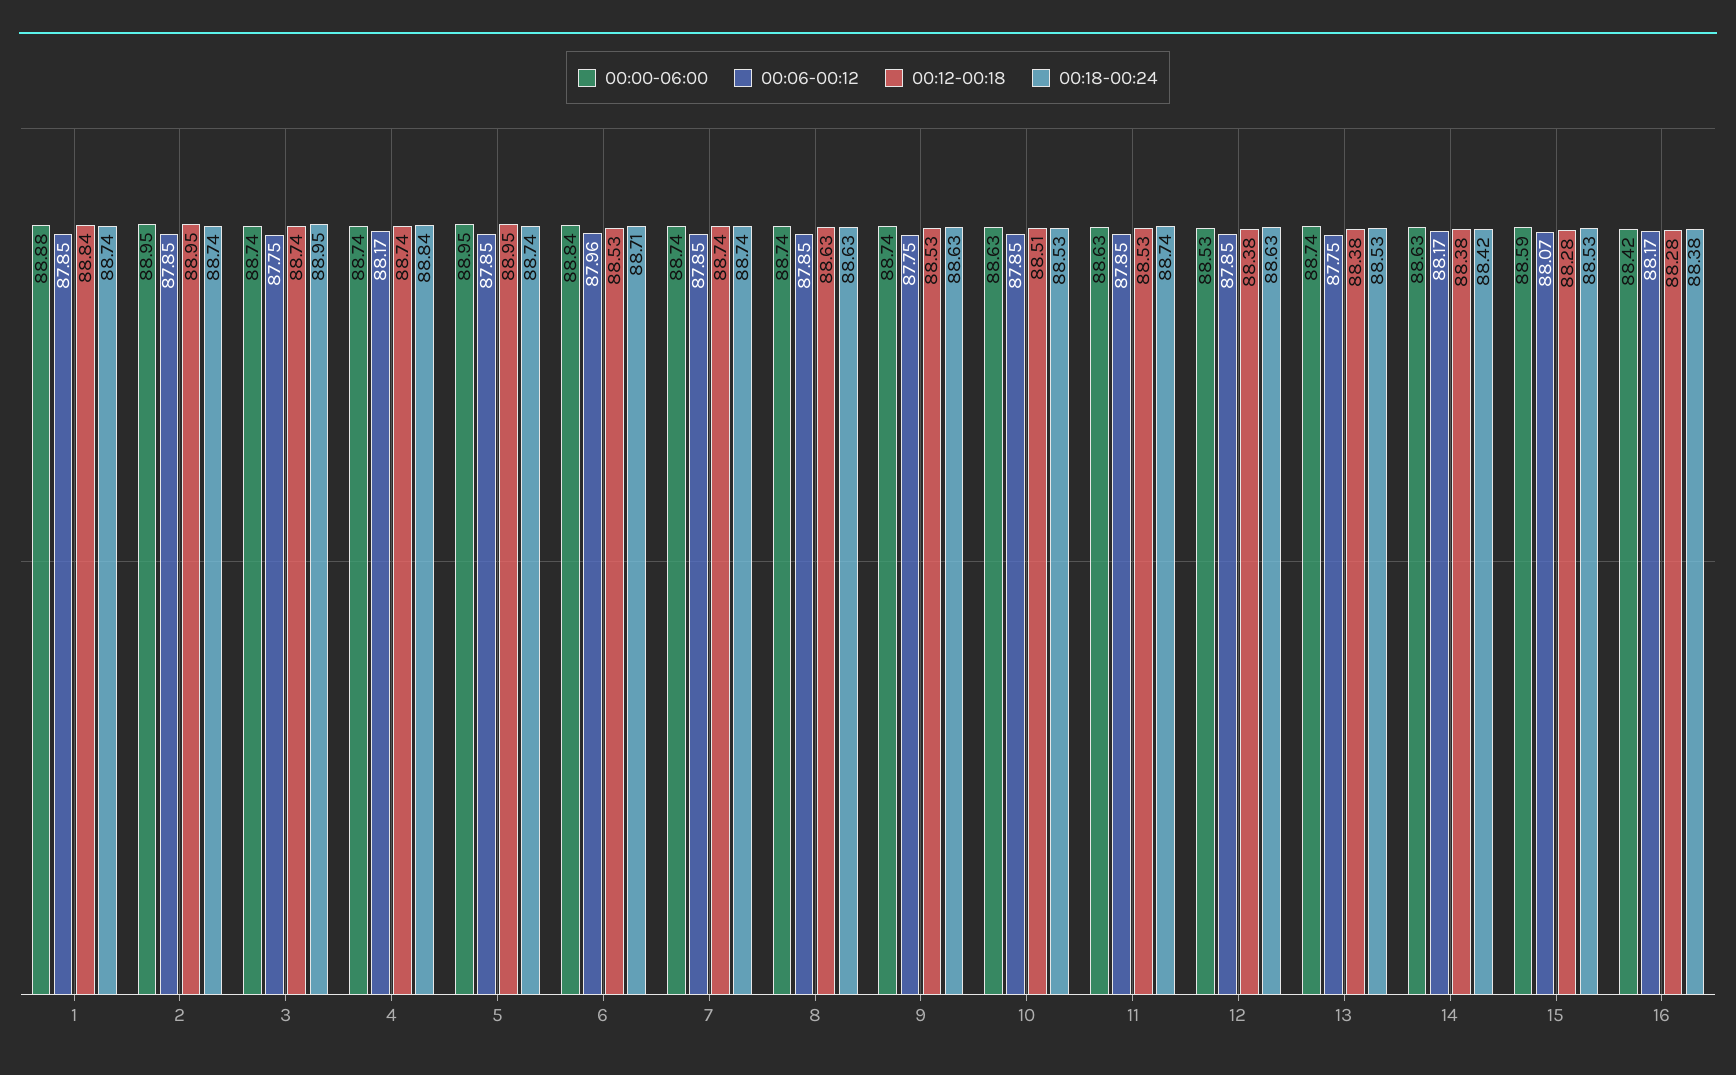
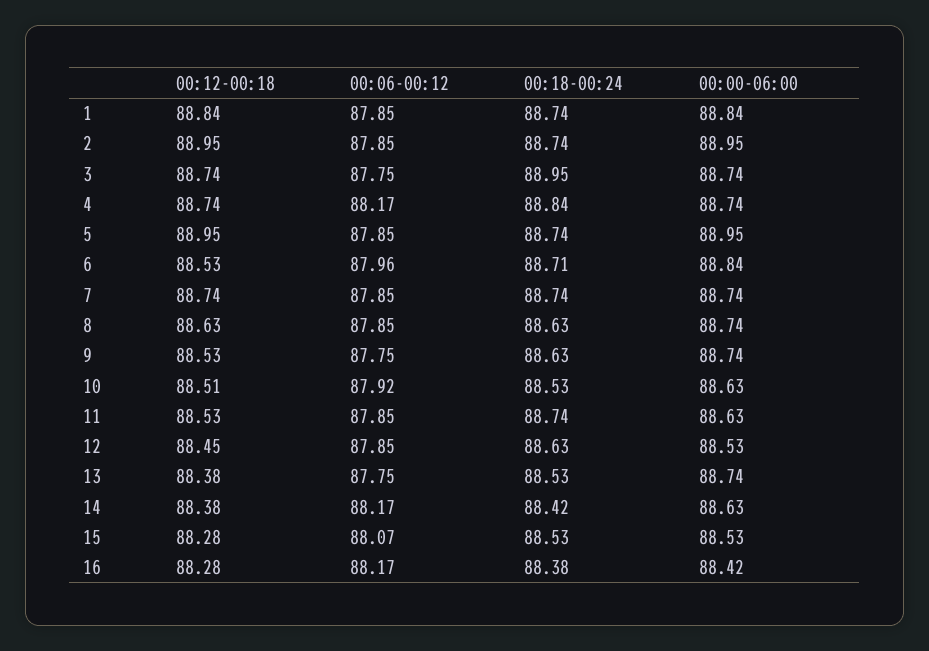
00:00-06:00, 1: 88.88 -> 88.84
00:06-00:12, 10: 87.85 -> 87.92
00:12-00:18, 12: 88.38 -> 88.45
00:00-06:00, 15: 88.59 -> 88.53

